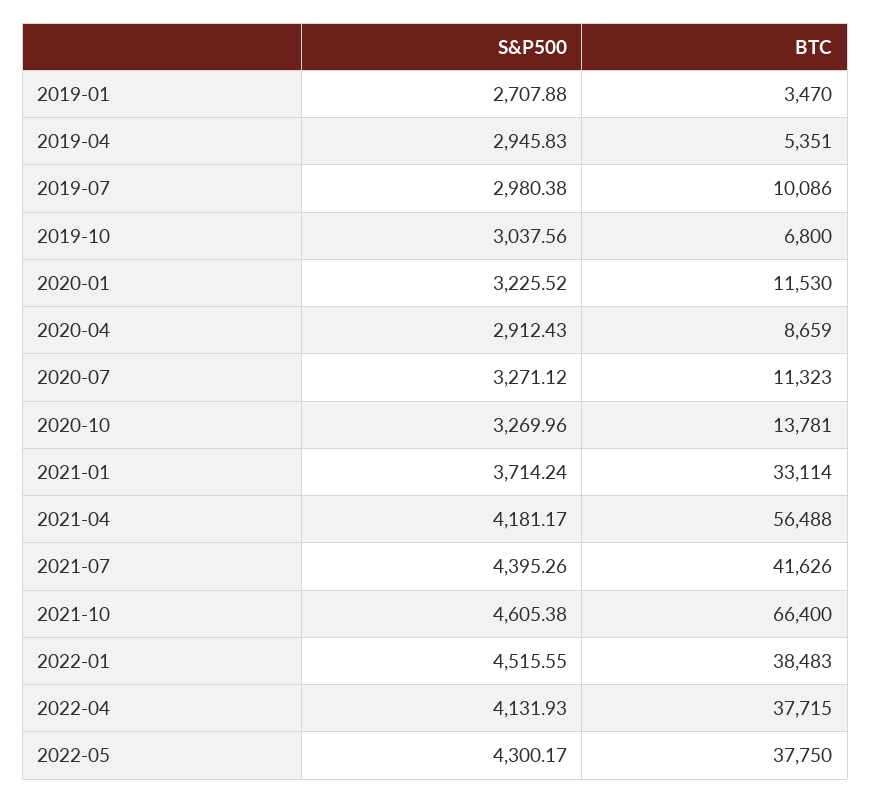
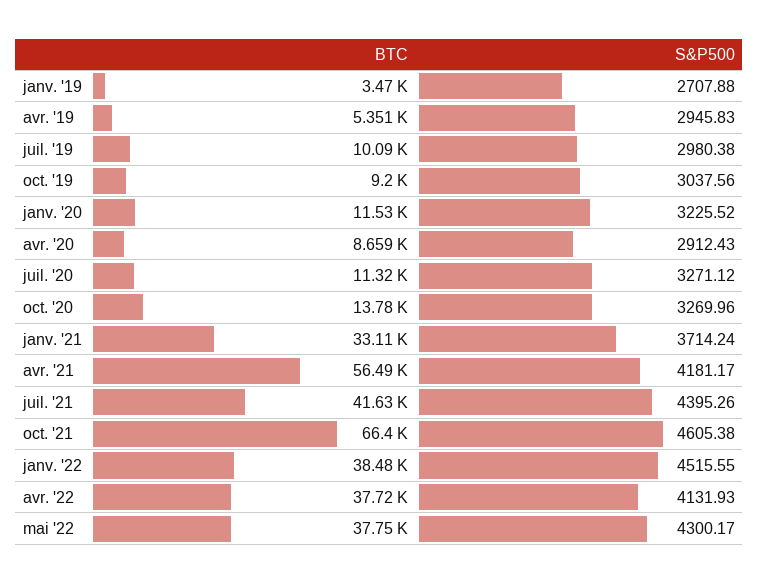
BTC, 2019-10: 6800 -> 9200

